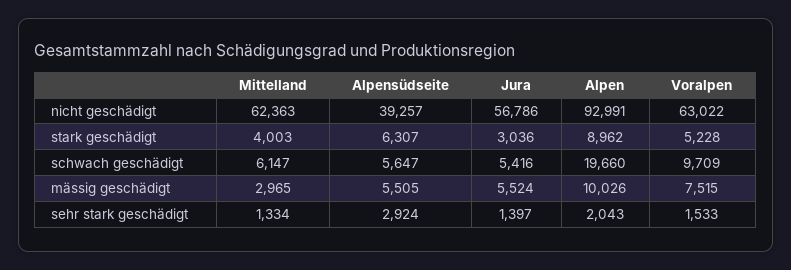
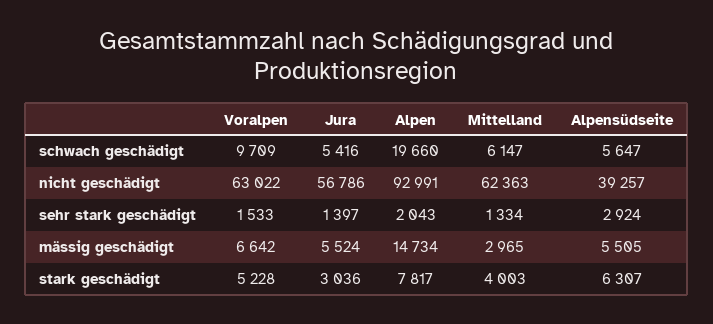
Alpen, stark geschädigt: 8962 -> 7817
Alpen, mässig geschädigt: 10026 -> 14734
Voralpen, mässig geschädigt: 7515 -> 6642

